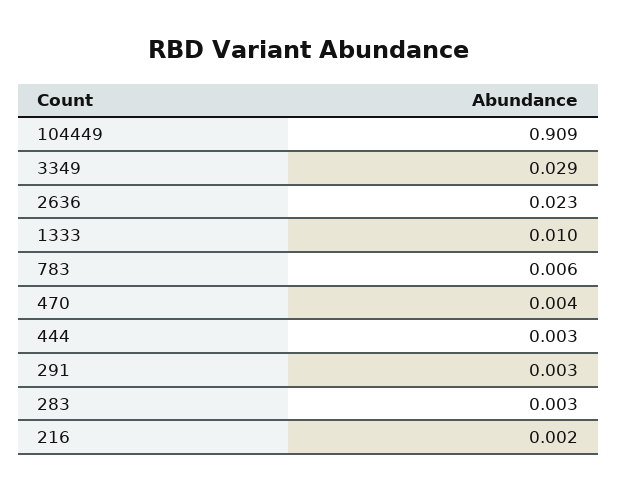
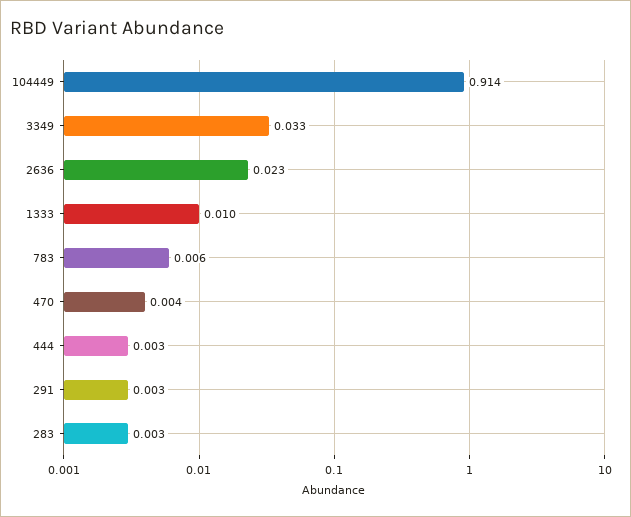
104449: 0.909 -> 0.914
3349: 0.029 -> 0.033
216: 0.002 -> none

